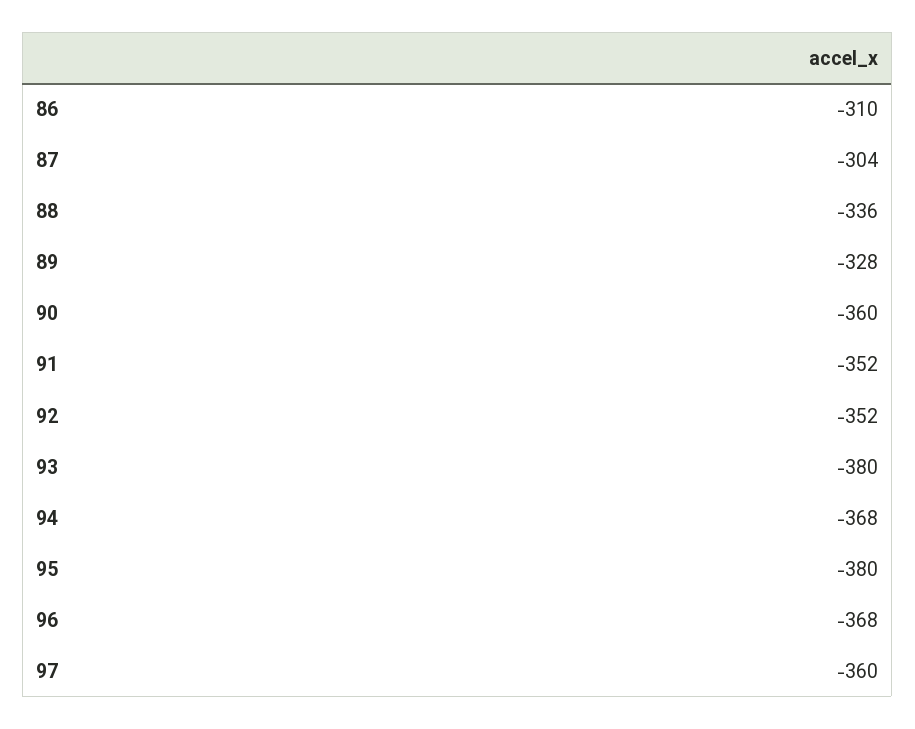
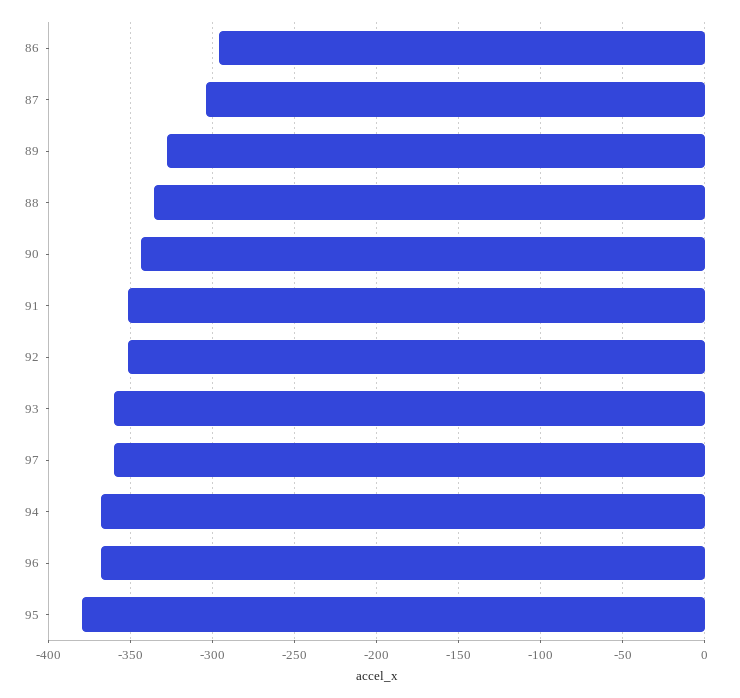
86: -310 -> -295
90: -360 -> -345
93: -380 -> -360

